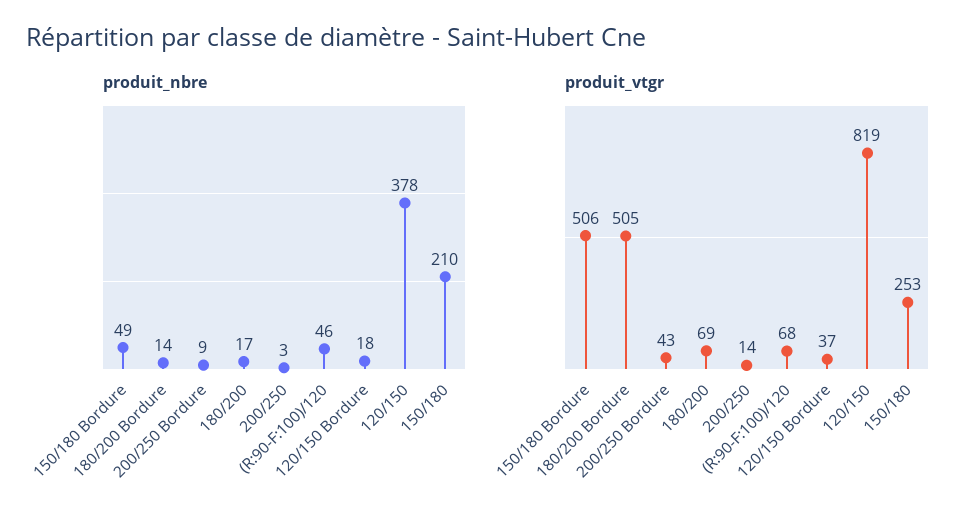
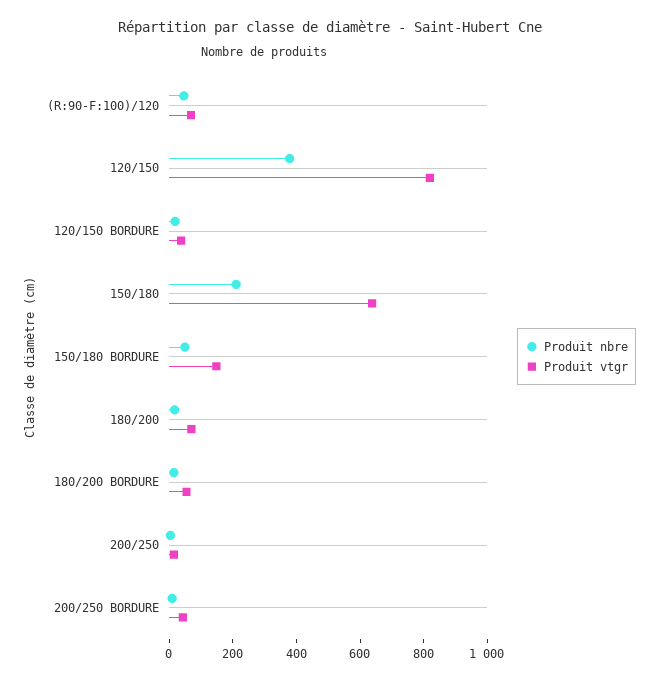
produit_vtgr, 150/180 Bordure: 506 -> 150
produit_vtgr, 180/200 Bordure: 505 -> 50
produit_vtgr, 150/180: 253 -> 650

